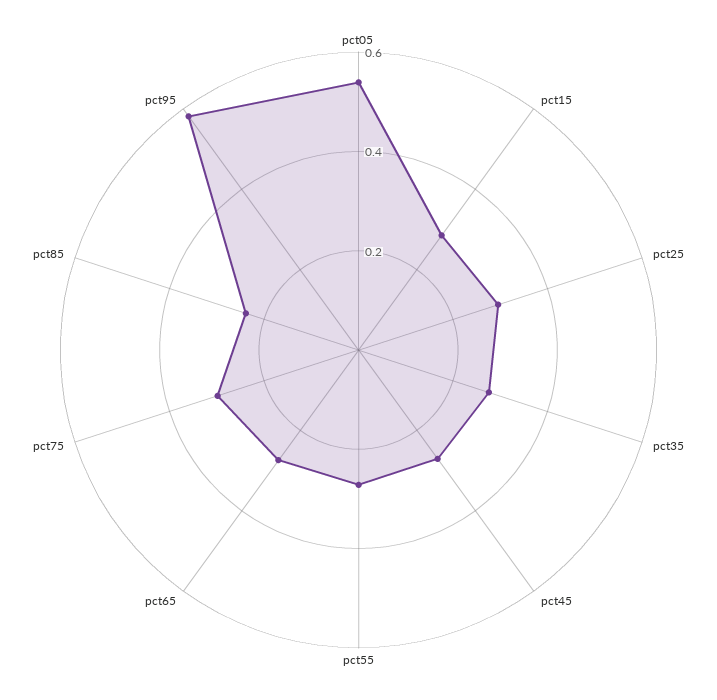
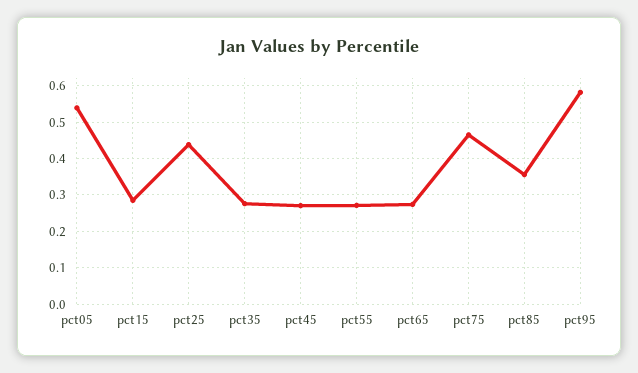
pct25: 0.3 -> 0.44
pct75: 0.3 -> 0.46
pct85: 0.25 -> 0.36

